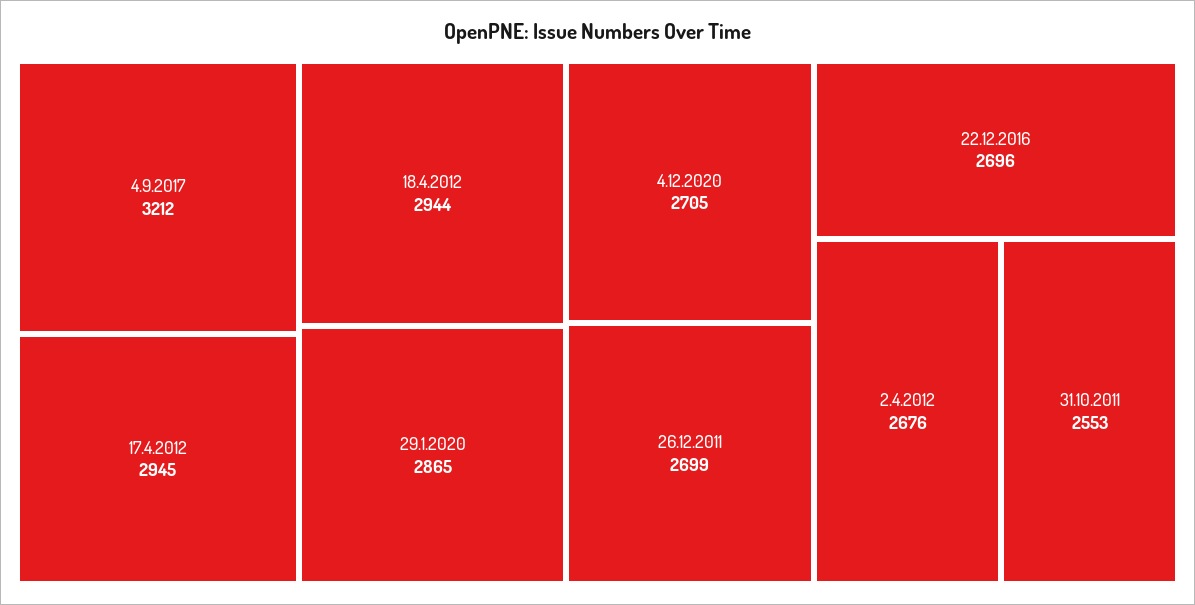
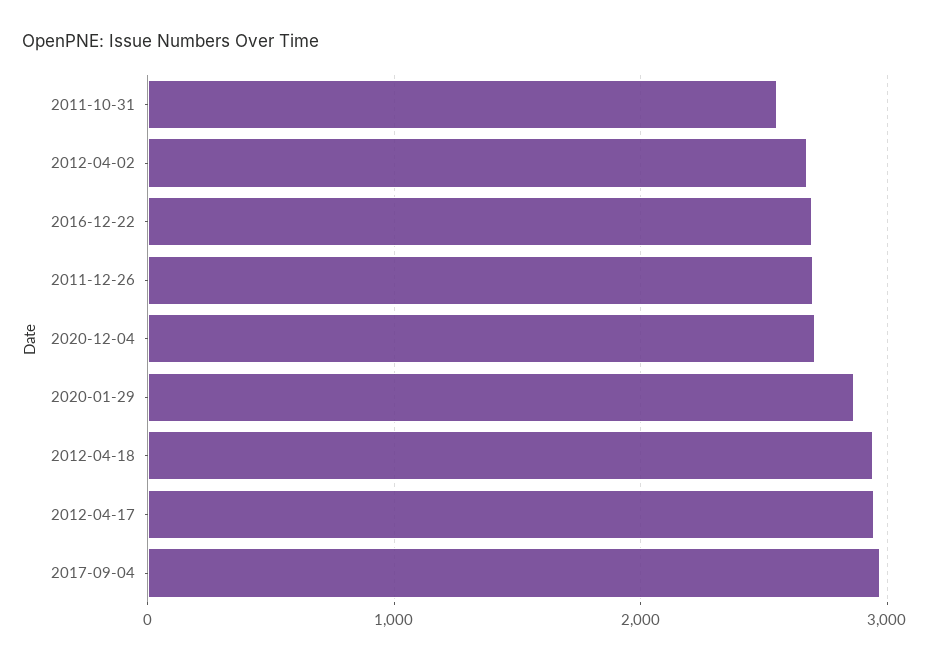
4.9.2017: 3212 -> 3000

